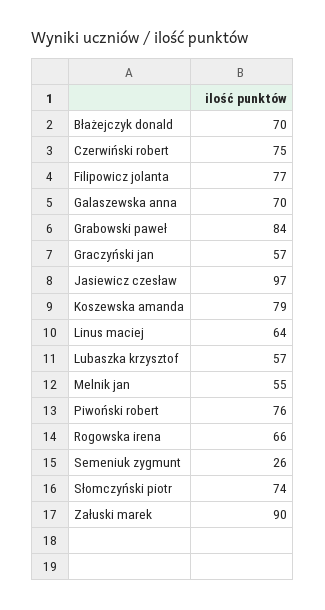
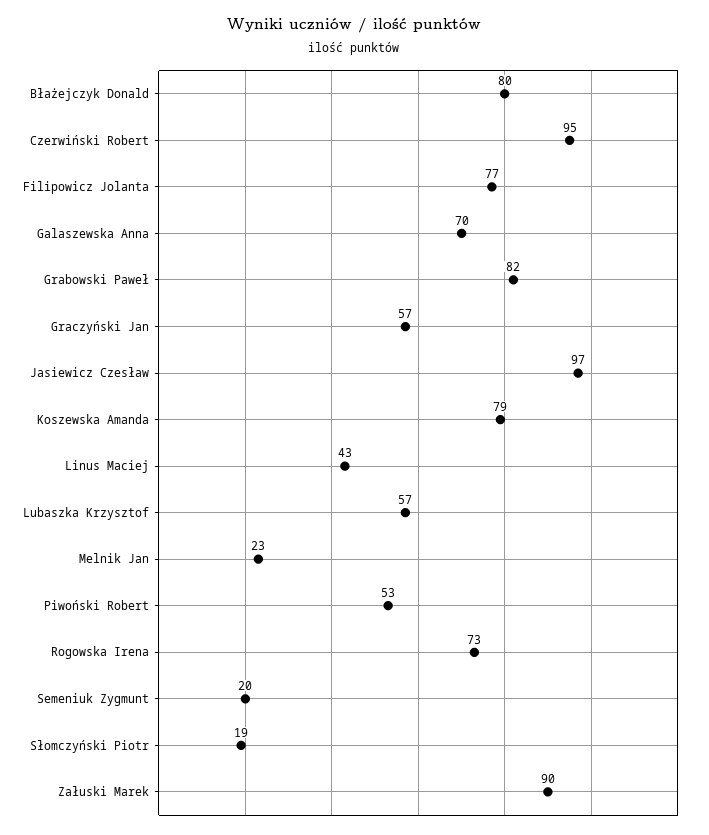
Błażejczyk donald: 70 -> 80
Czerwiński robert: 75 -> 95
Grabowski paweł: 84 -> 82
Linus maciej: 64 -> 43
Melnik jan: 55 -> 23
Piwoński robert: 76 -> 53
Rogowska irena: 66 -> 73
Semeniuk zygmunt: 26 -> 20
Słomczyński piotr: 74 -> 19

